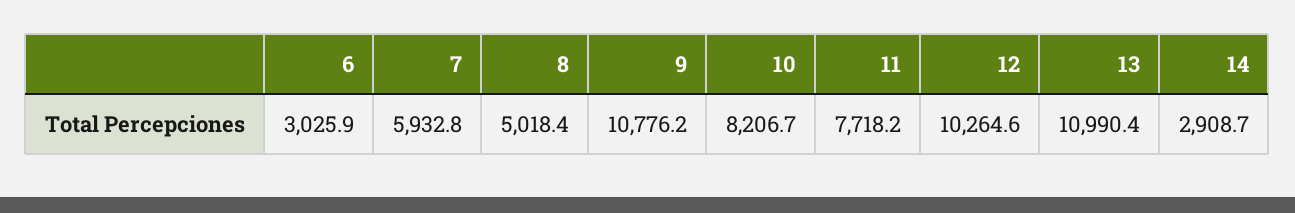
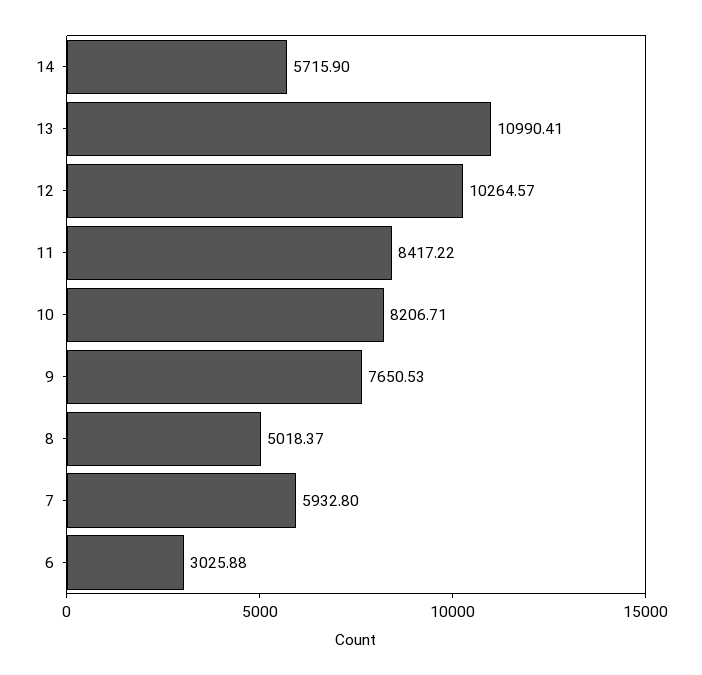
9: 10776.2 -> 7650.53
11: 7718.2 -> 8417.22
14: 2908.7 -> 5715.9

